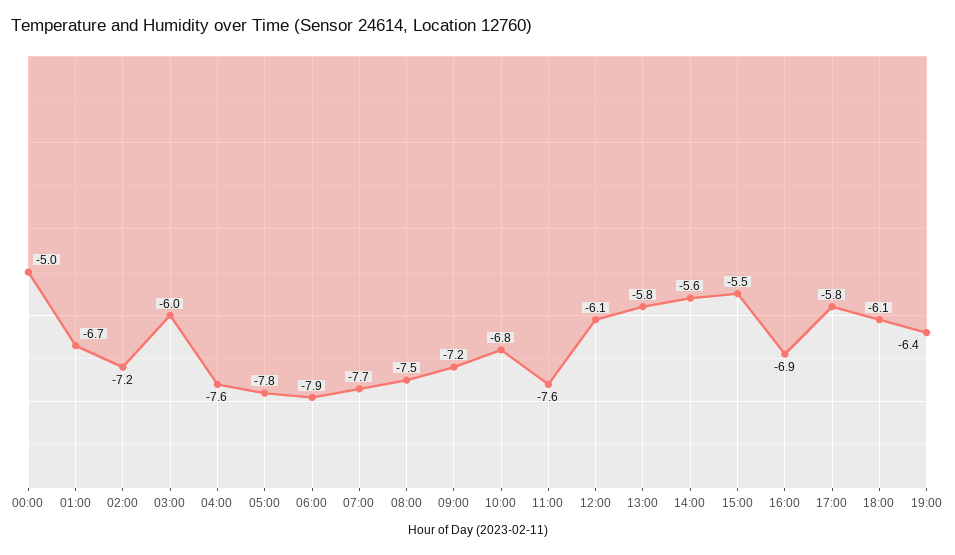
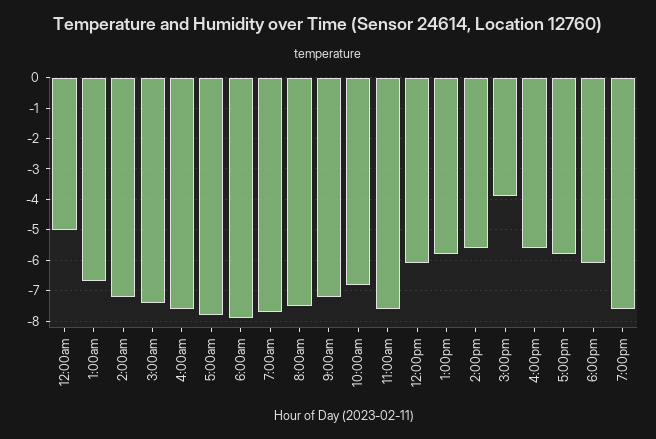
03:00: -6 -> -7.5
15:00: -5.5 -> -4
16:00: -6.9 -> -5.5
19:00: -6.4 -> -7.5

